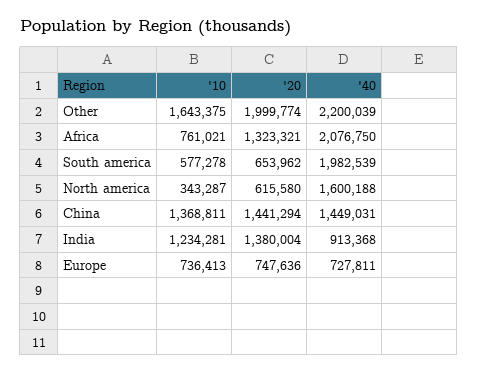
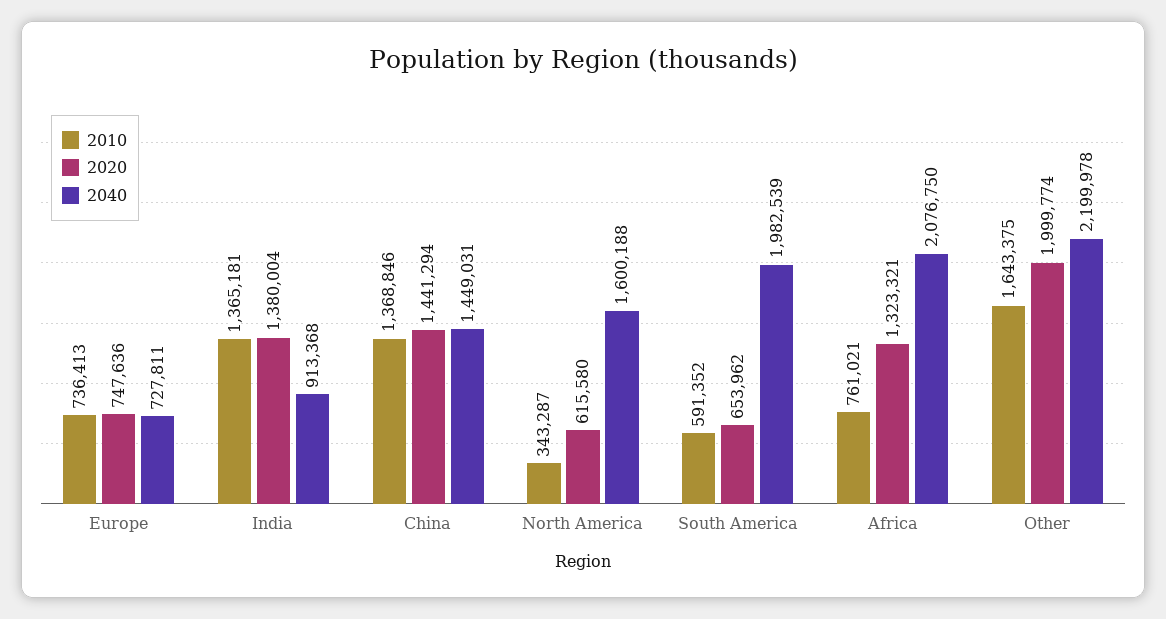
'40, Other: 2200039 -> 2199978
'10, South america: 577278 -> 591352
'10, China: 1368811 -> 1368846
'10, India: 1234281 -> 1365181

